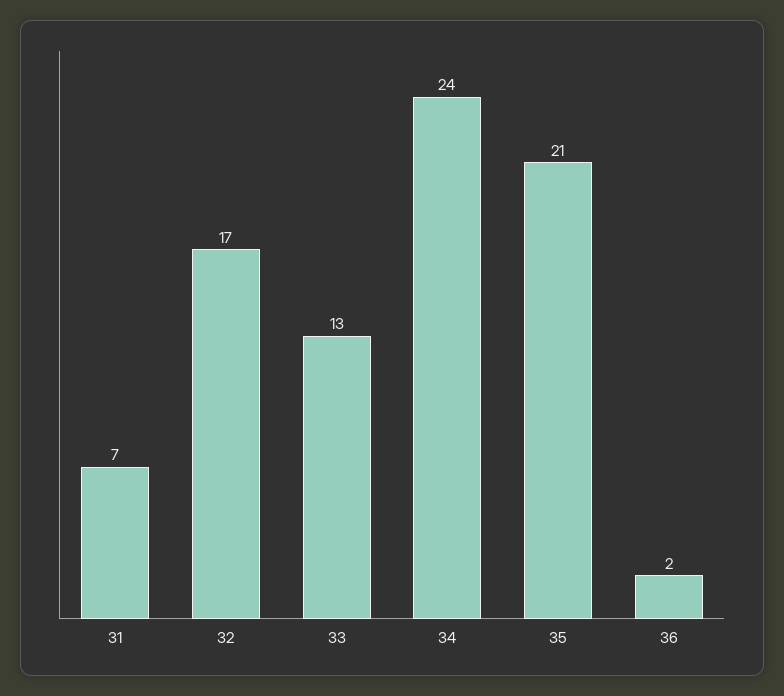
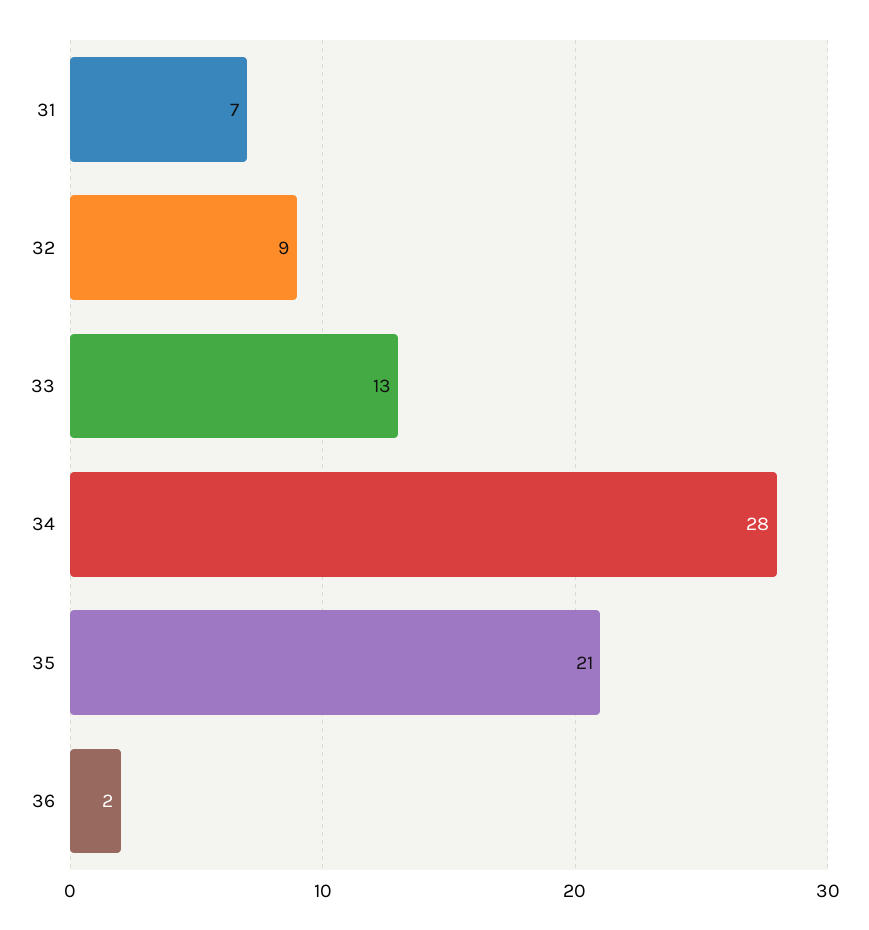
32: 17 -> 9
34: 24 -> 28

